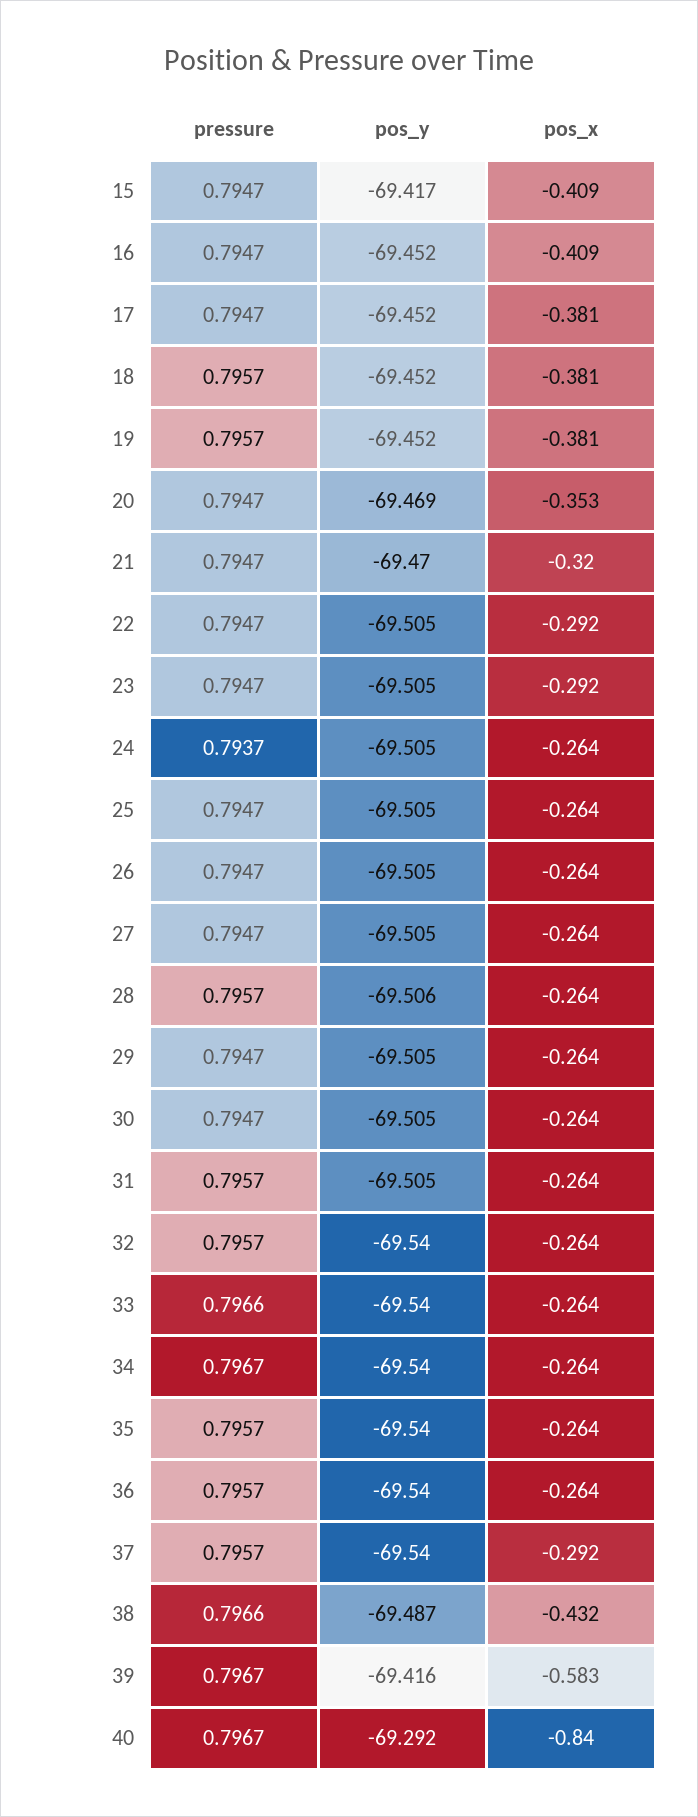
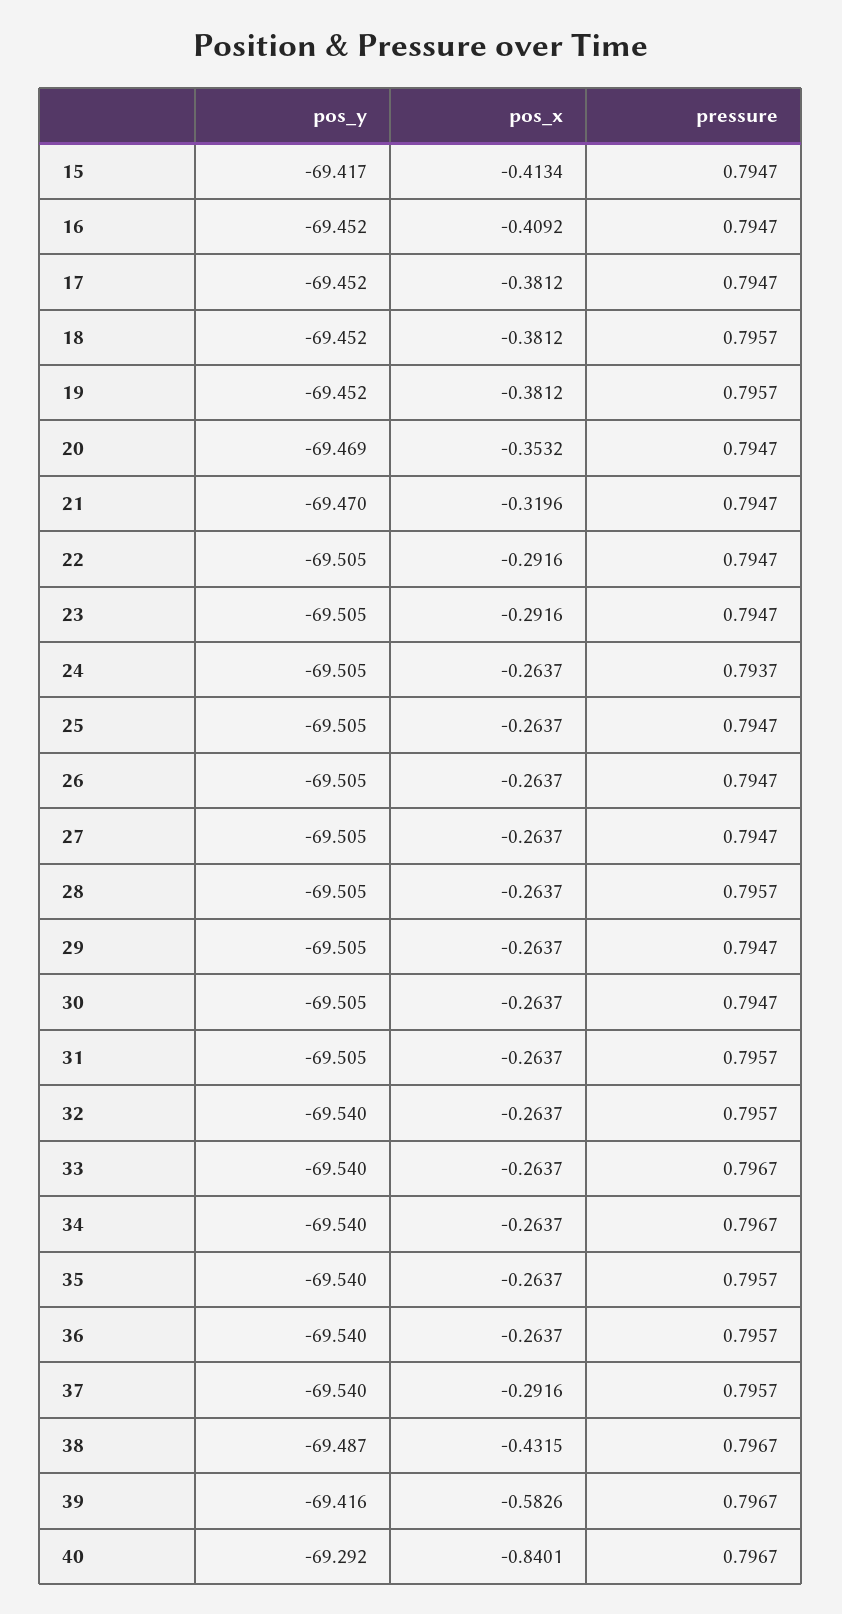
pos_x, 15: -0.409 -> -0.4134
pos_y, 28: -69.506 -> -69.505
pressure, 33: 0.7966 -> 0.7967
pressure, 38: 0.7966 -> 0.7967

